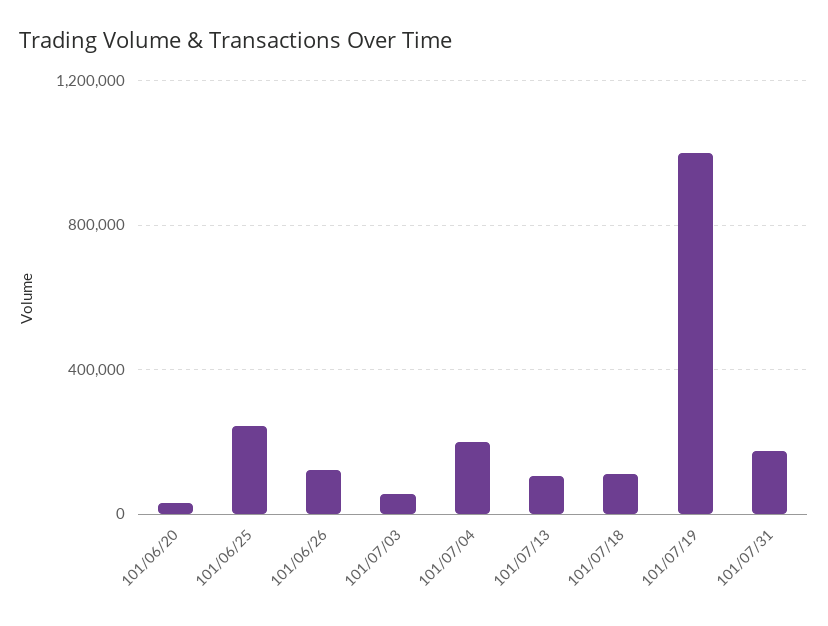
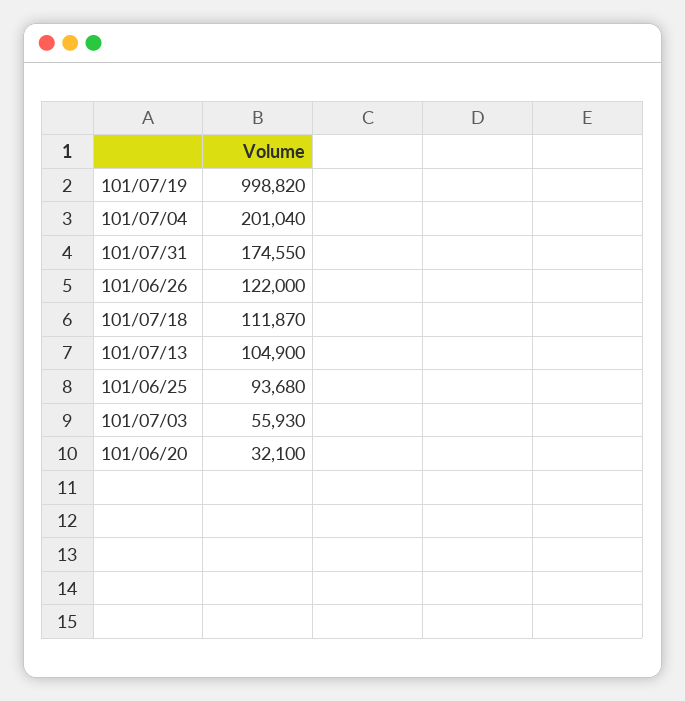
101/06/25: 250000 -> 93680

